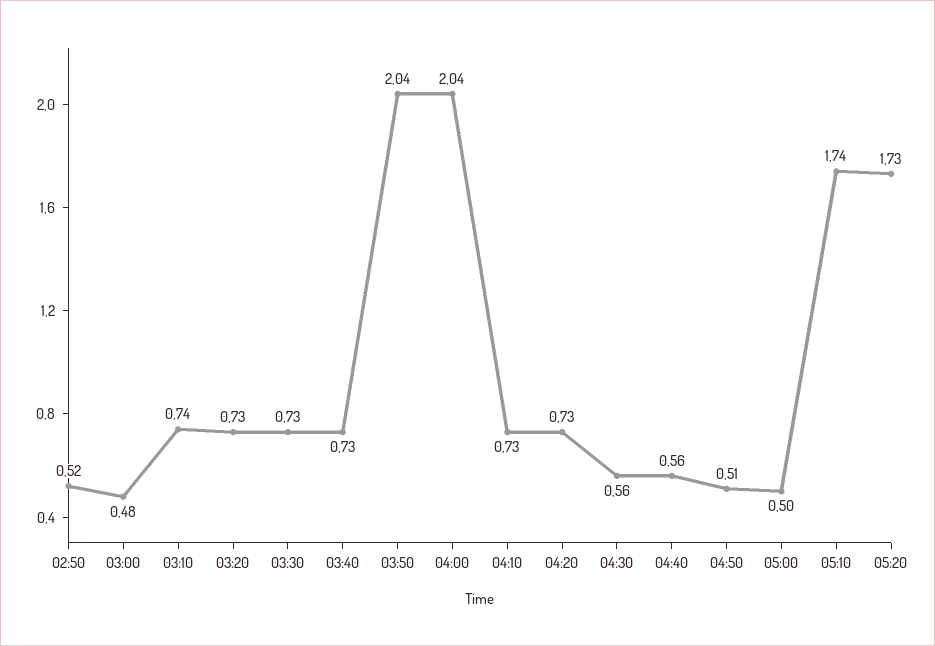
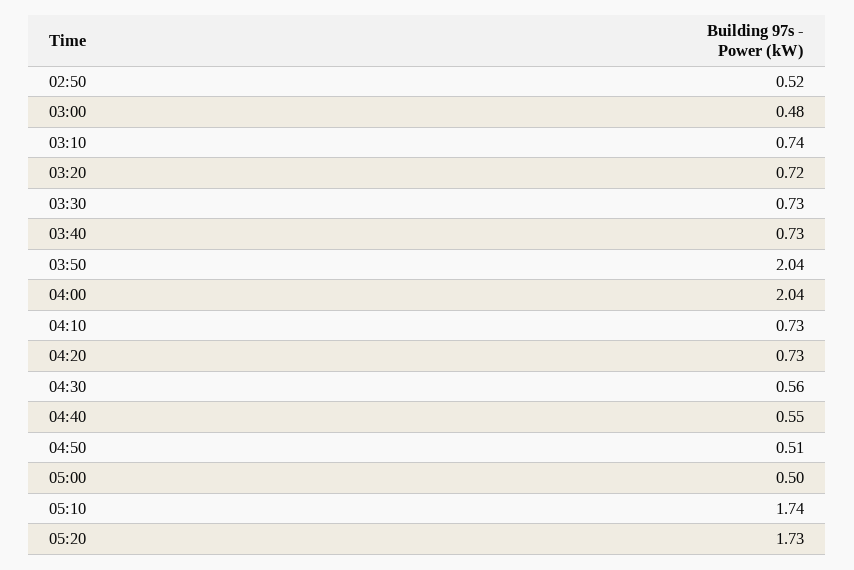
03:20: 0.73 -> 0.72
04:40: 0.56 -> 0.55

